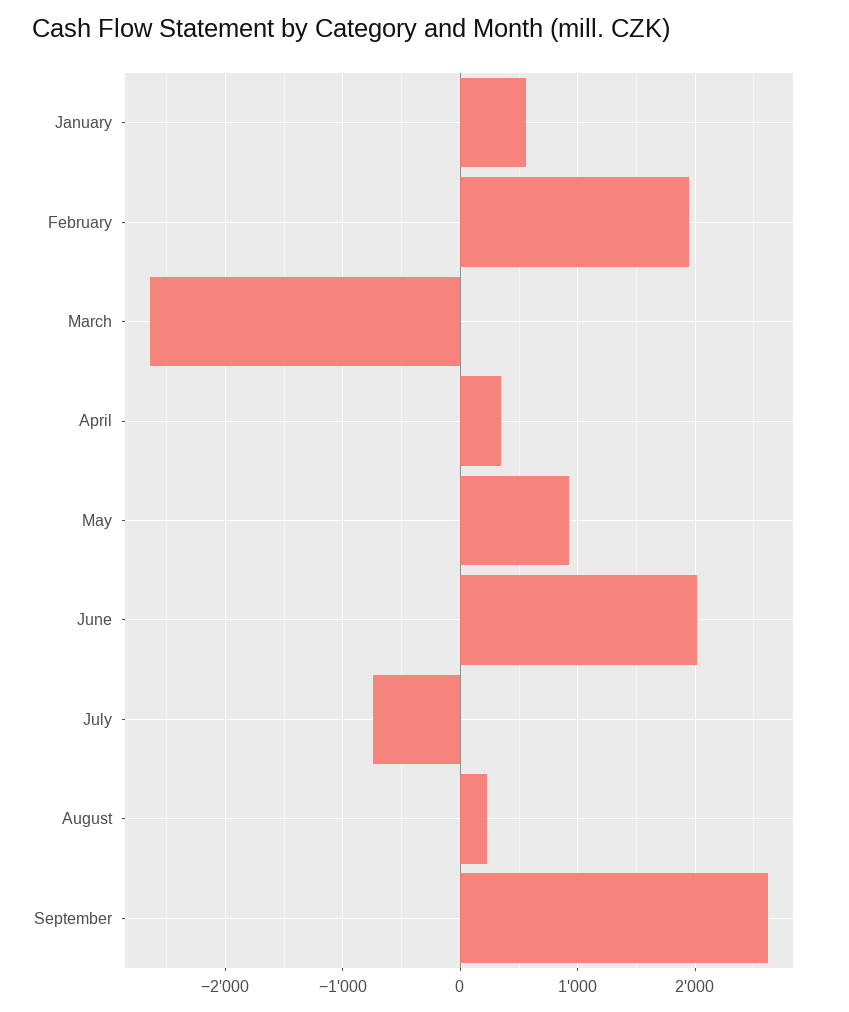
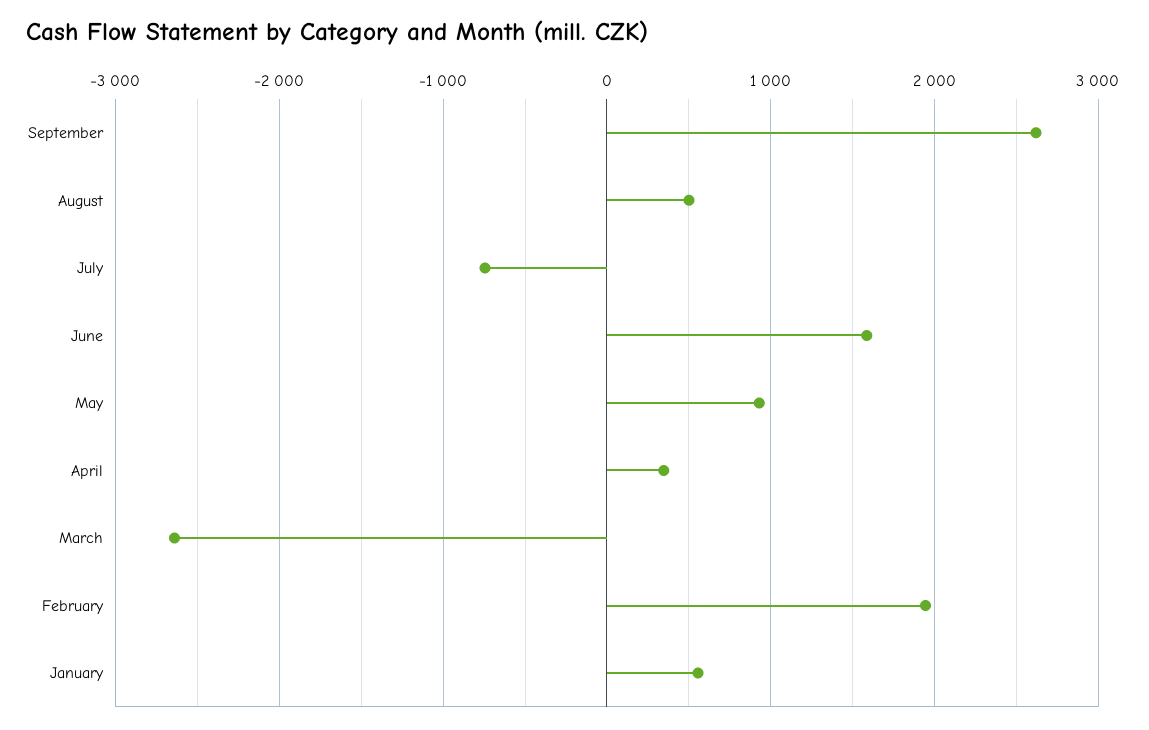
June: 2000 -> 1600
August: 200 -> 500

